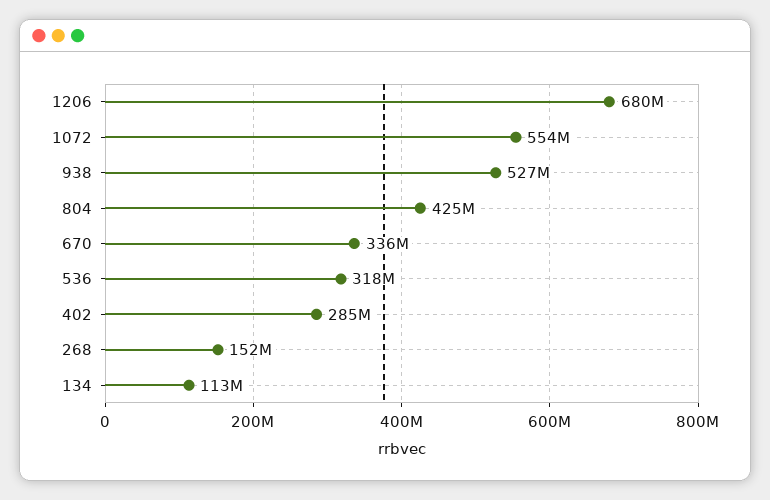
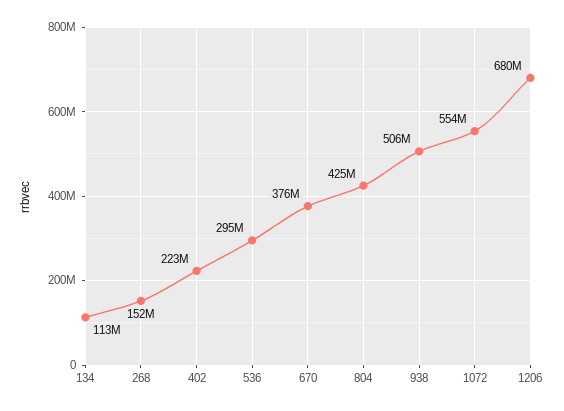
938: 527000000 -> 506000000
670: 336000000 -> 376000000
536: 318000000 -> 295000000
402: 285000000 -> 223000000

